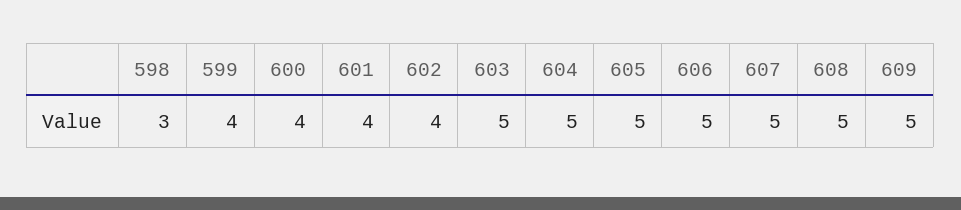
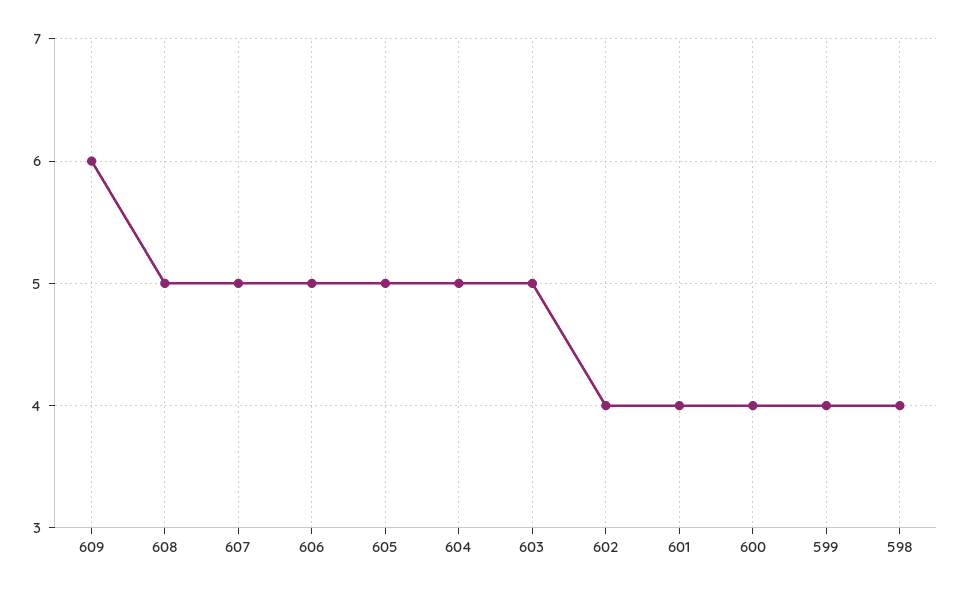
598: 3 -> 4
609: 5 -> 6

